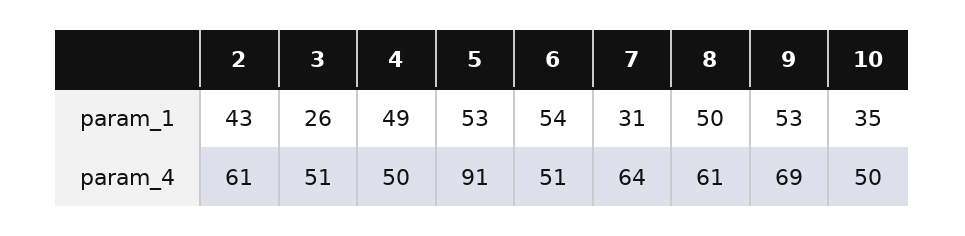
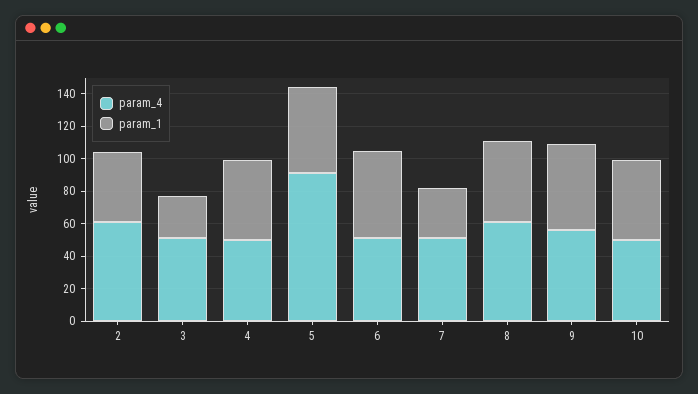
param_1, 10: 35 -> 50
param_4, 7: 64 -> 50
param_4, 9: 69 -> 55

